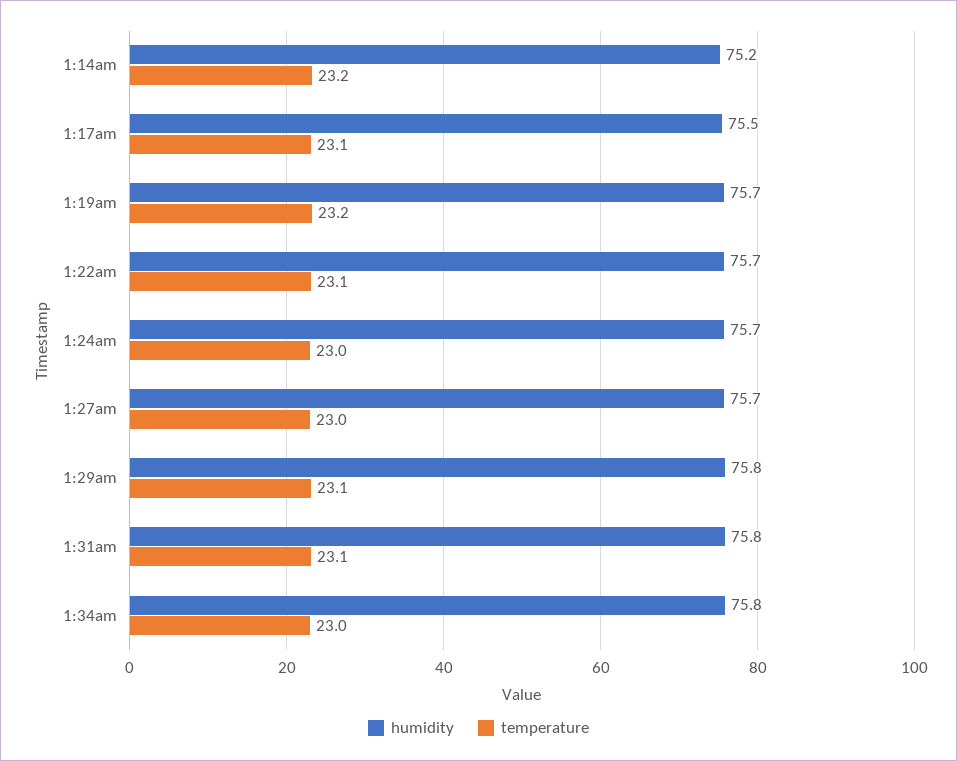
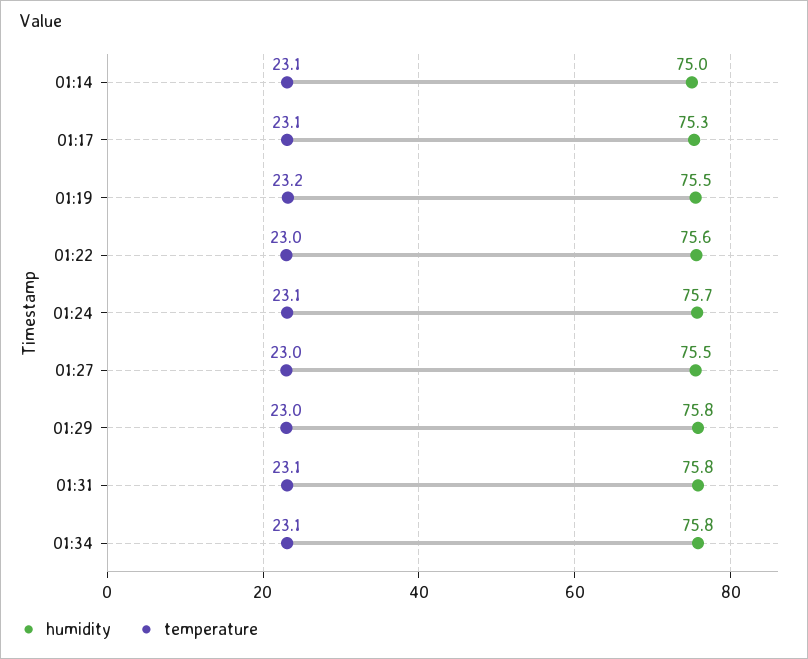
humidity, 1:14am: 75.2 -> 75
temperature, 1:14am: 23.2 -> 23.1
humidity, 1:17am: 75.5 -> 75.3
humidity, 1:19am: 75.7 -> 75.5
humidity, 1:22am: 75.7 -> 75.6
temperature, 1:22am: 23.1 -> 23
temperature, 1:24am: 23 -> 23.1
humidity, 1:27am: 75.7 -> 75.5
temperature, 1:29am: 23.1 -> 23
temperature, 1:34am: 23 -> 23.1

